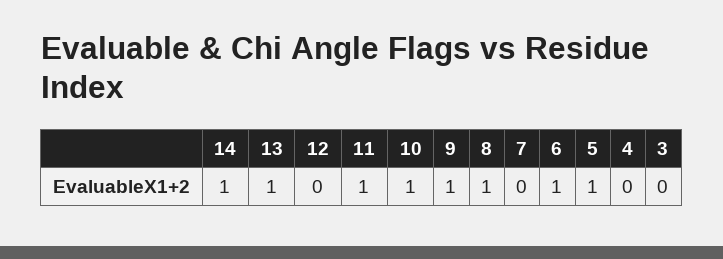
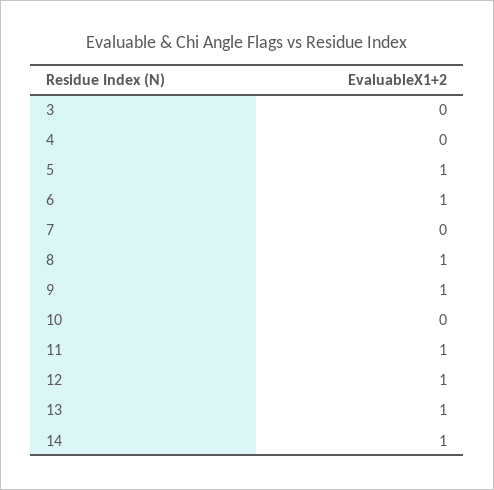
12: 0 -> 1
10: 1 -> 0

